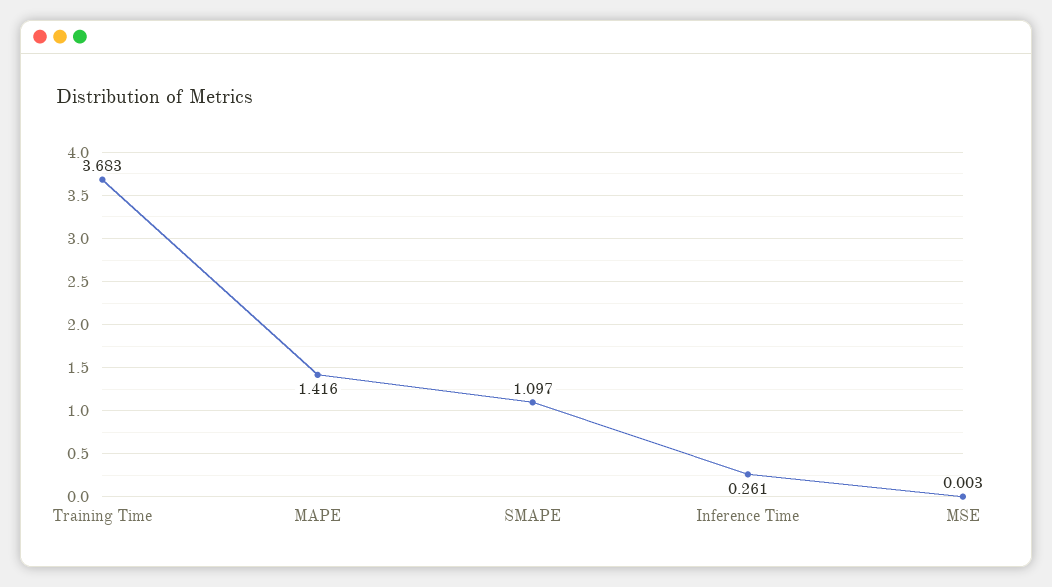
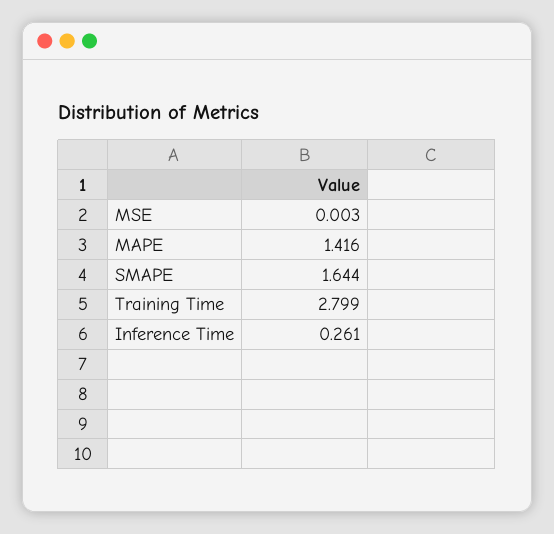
Training Time: 3.683 -> 2.799
SMAPE: 1.097 -> 1.644

